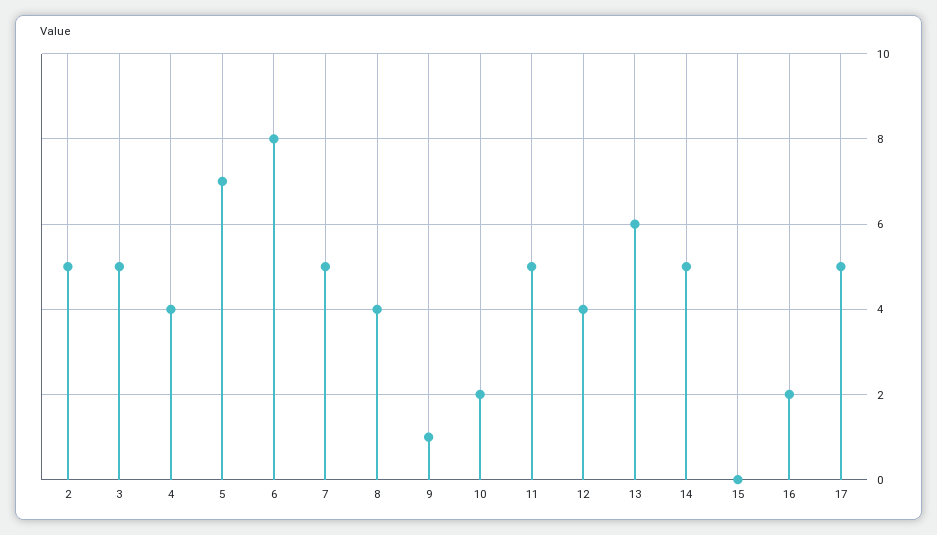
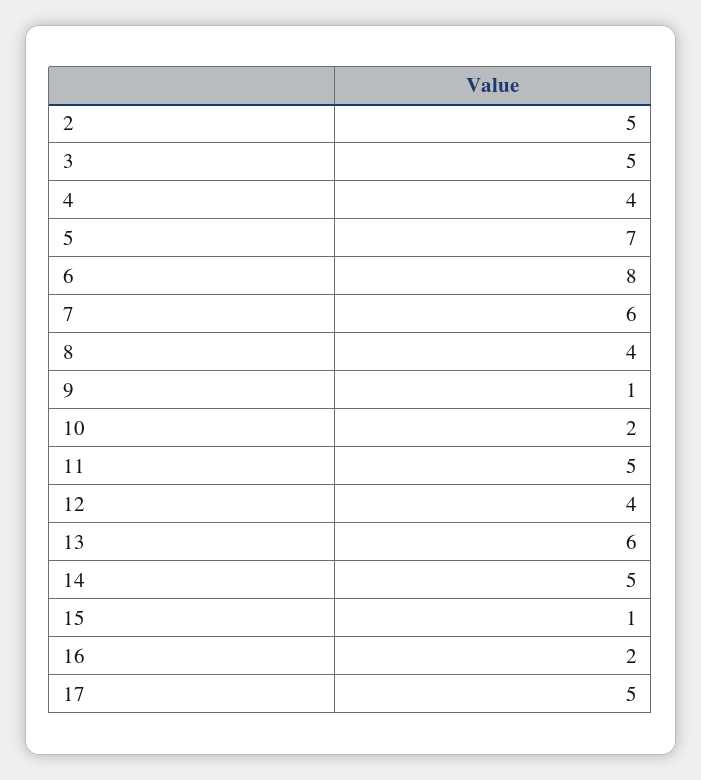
7: 5 -> 6
15: 0 -> 1

